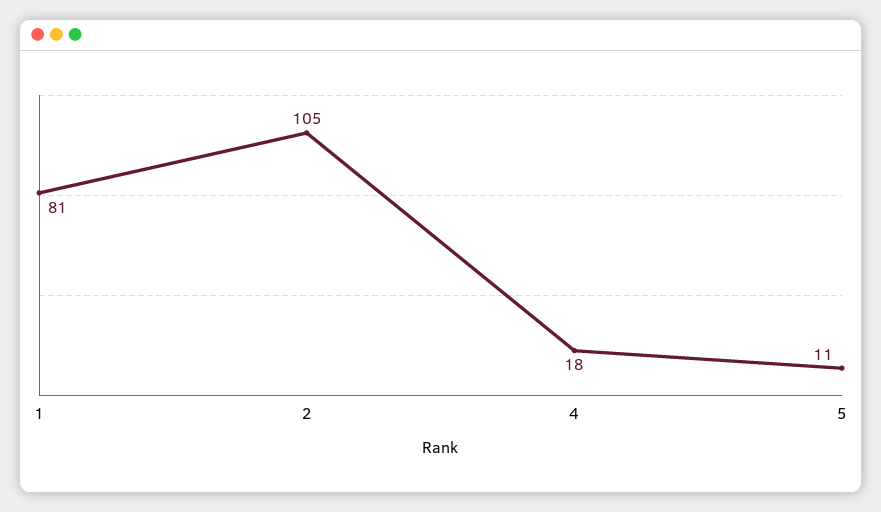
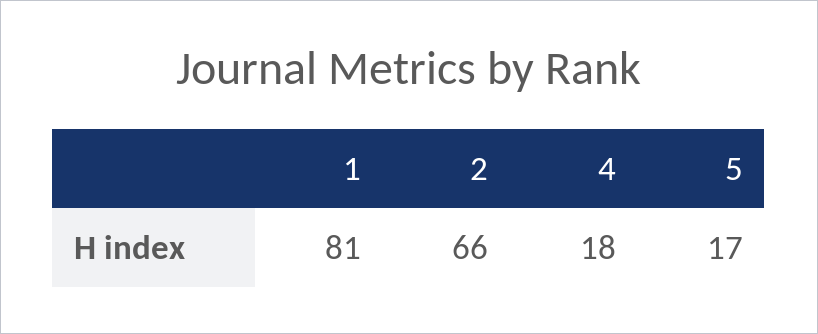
2: 105 -> 66
5: 11 -> 17

